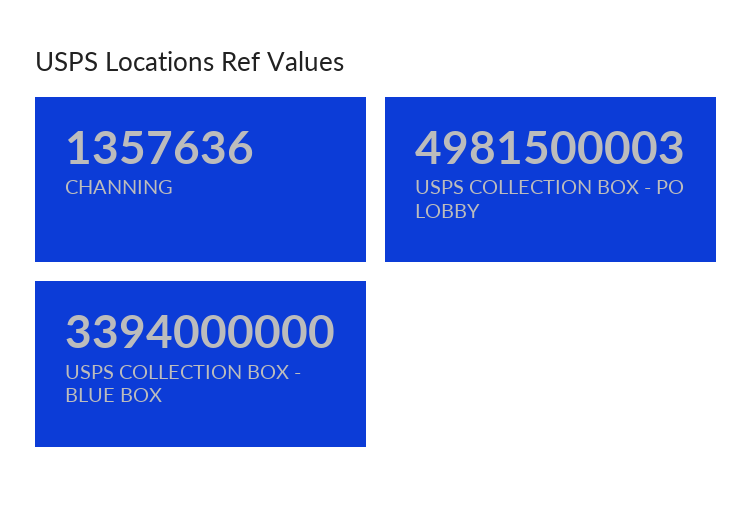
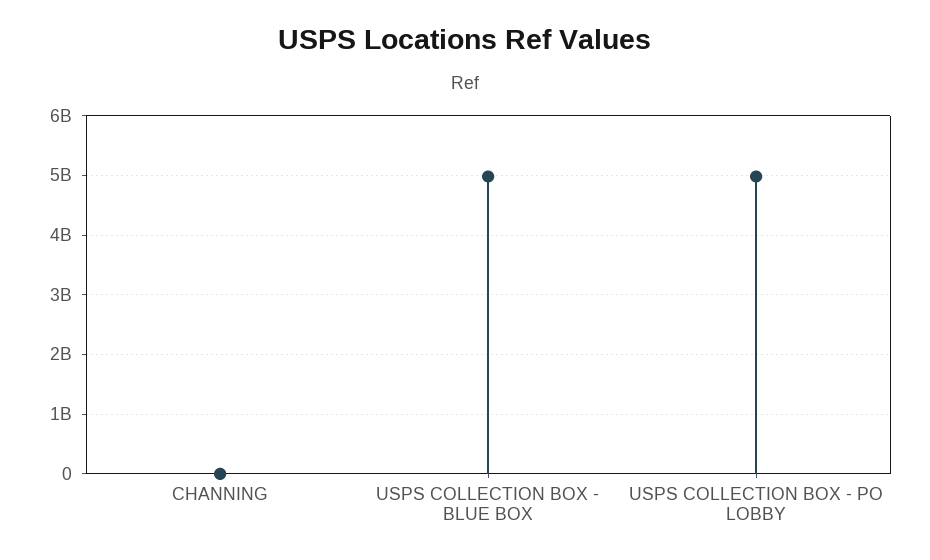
USPS COLLECTION BOX - BLUE BOX: 3394000000 -> 5000000000

